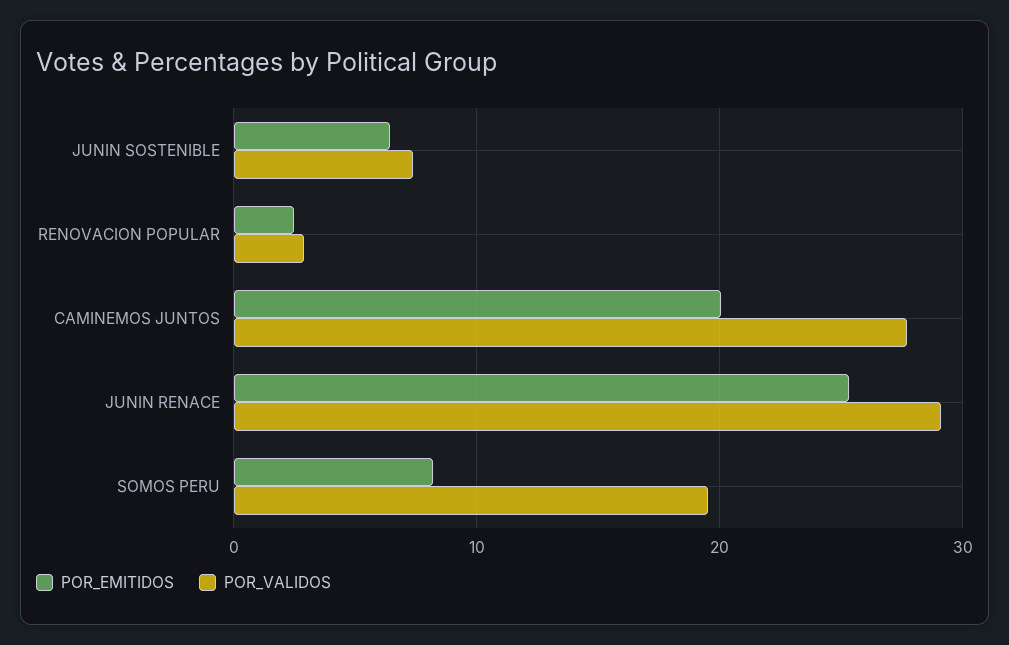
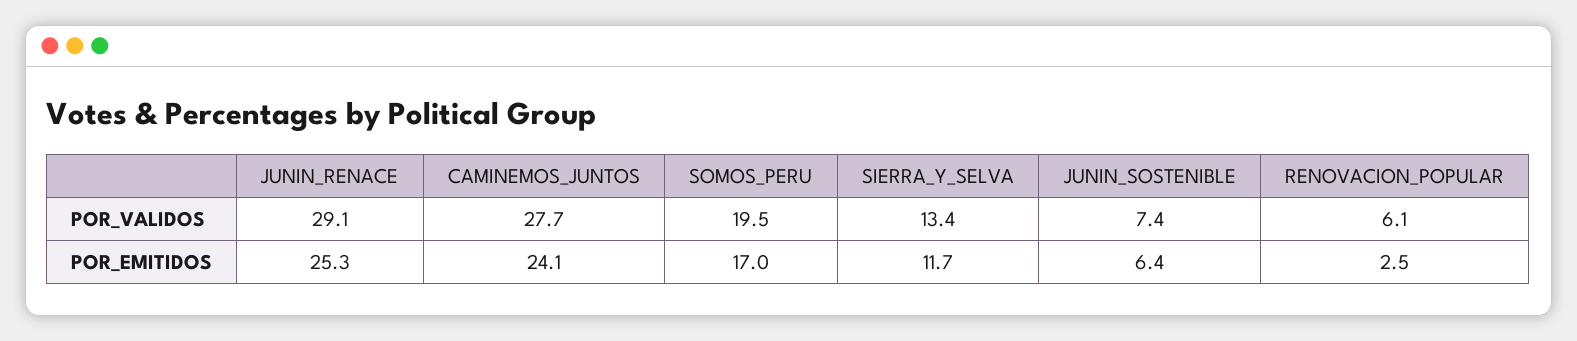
POR_VALIDOS, RENOVACION POPULAR: 3 -> 6.1
POR_EMITIDOS, CAMINEMOS JUNTOS: 20 -> 24.1
POR_EMITIDOS, SOMOS PERU: 8 -> 17
POR_VALIDOS, SIERRA_Y_SELVA: none -> 13.4
POR_EMITIDOS, SIERRA_Y_SELVA: none -> 11.7

